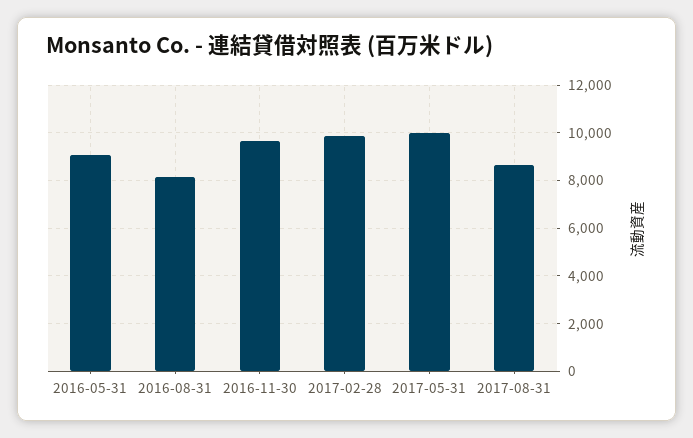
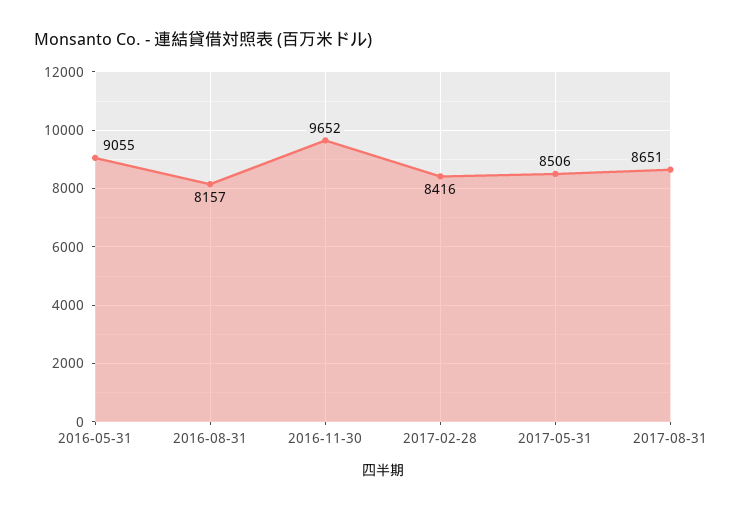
2017-02-28: 10000 -> 8416
2017-05-31: 10000 -> 8506

